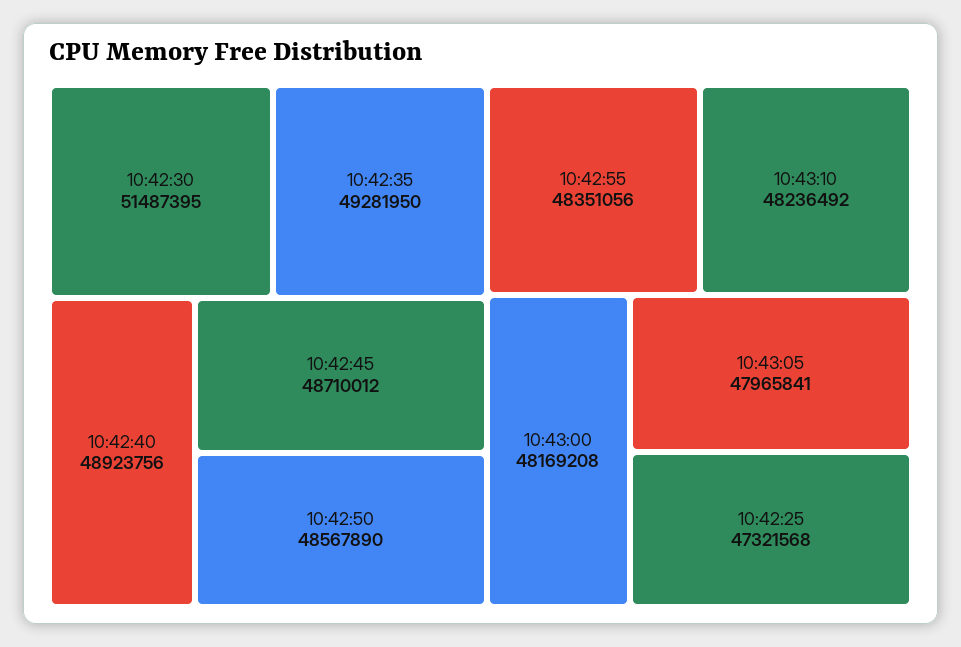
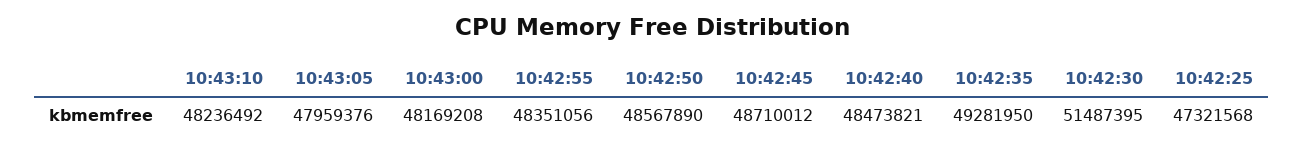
10:42:40: 48923756 -> 48473821
10:43:05: 47965841 -> 47959376

